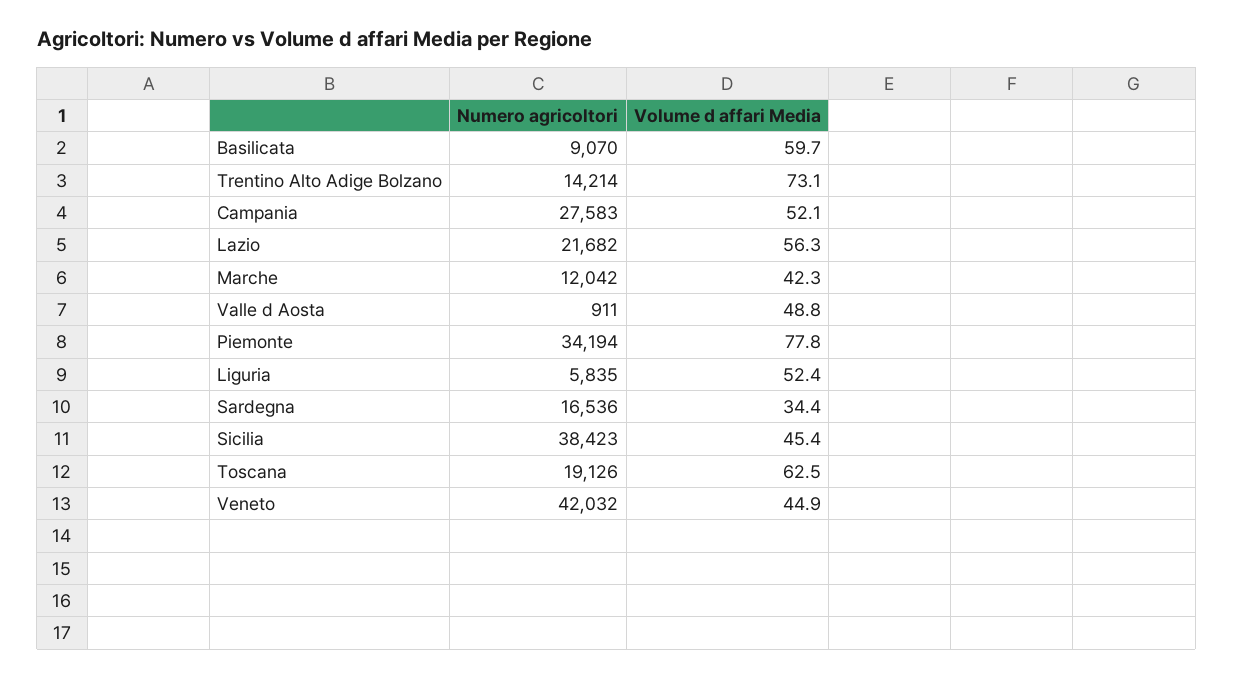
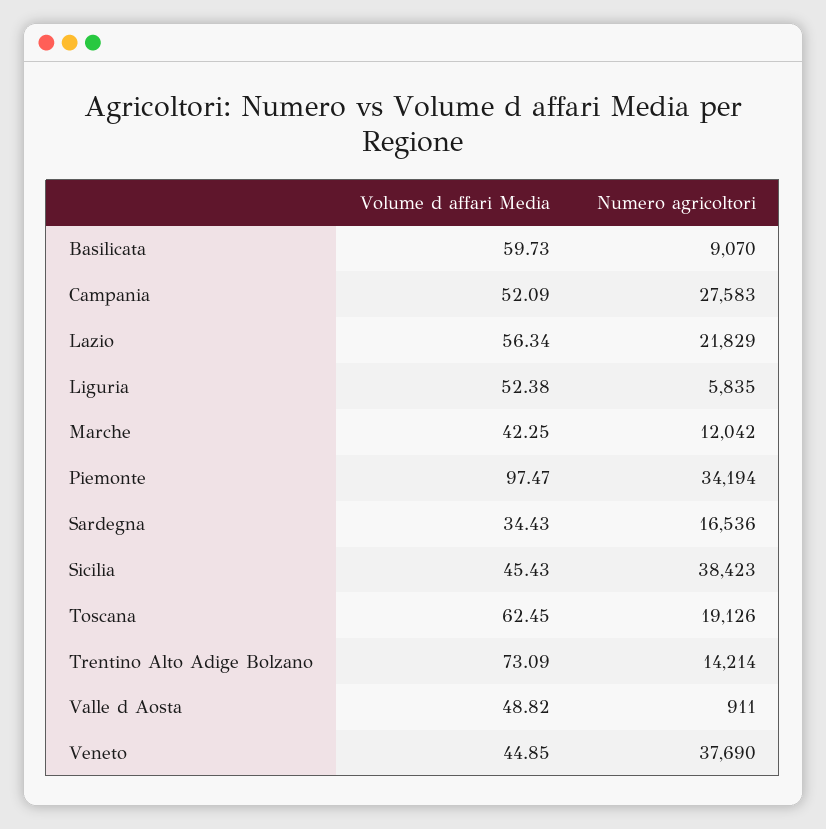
Numero agricoltori, Lazio: 21682 -> 21829
Volume d affari Media, Piemonte: 77.8 -> 97.47
Numero agricoltori, Veneto: 42032 -> 37690

